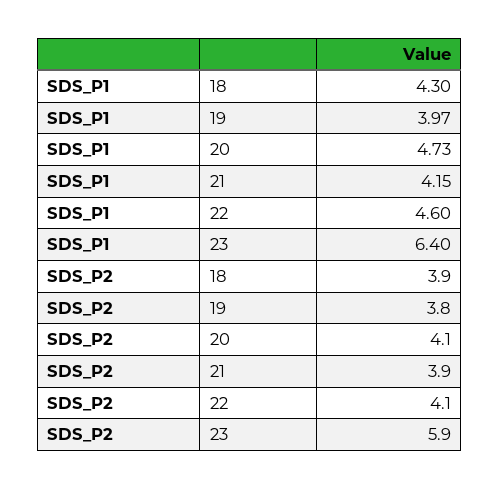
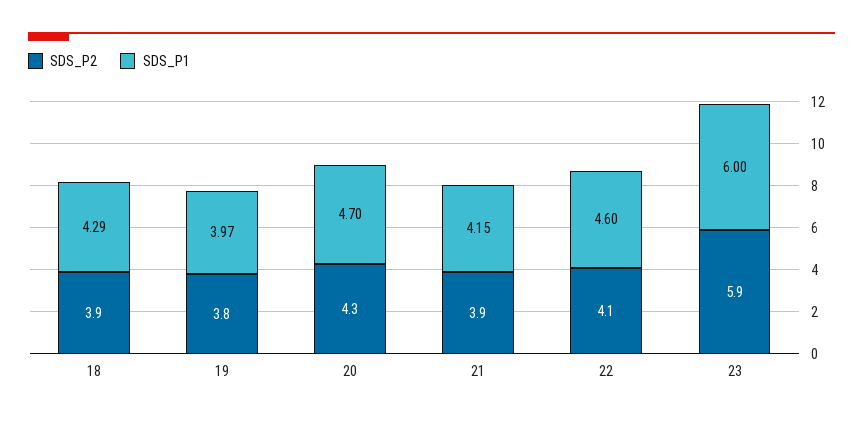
SDS_P1, 18: 4.3 -> 4.29
SDS_P1, 20: 4.73 -> 4.7
SDS_P1, 23: 6.4 -> 6
SDS_P2, 20: 4.1 -> 4.3

